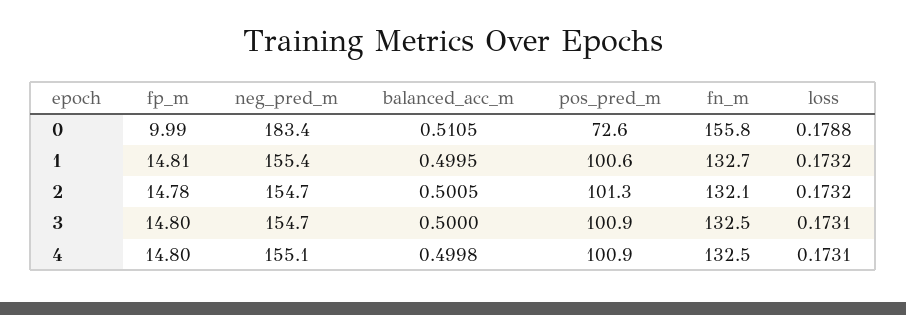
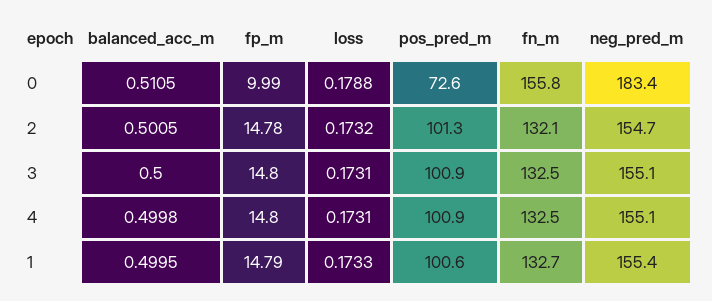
fp_m, 1: 14.81 -> 14.79
loss, 1: 0.1732 -> 0.1733
neg_pred_m, 3: 154.7 -> 155.1

